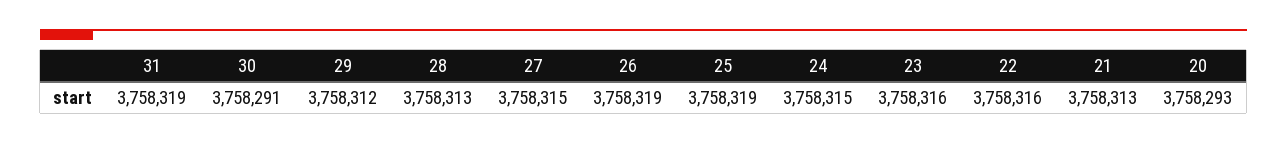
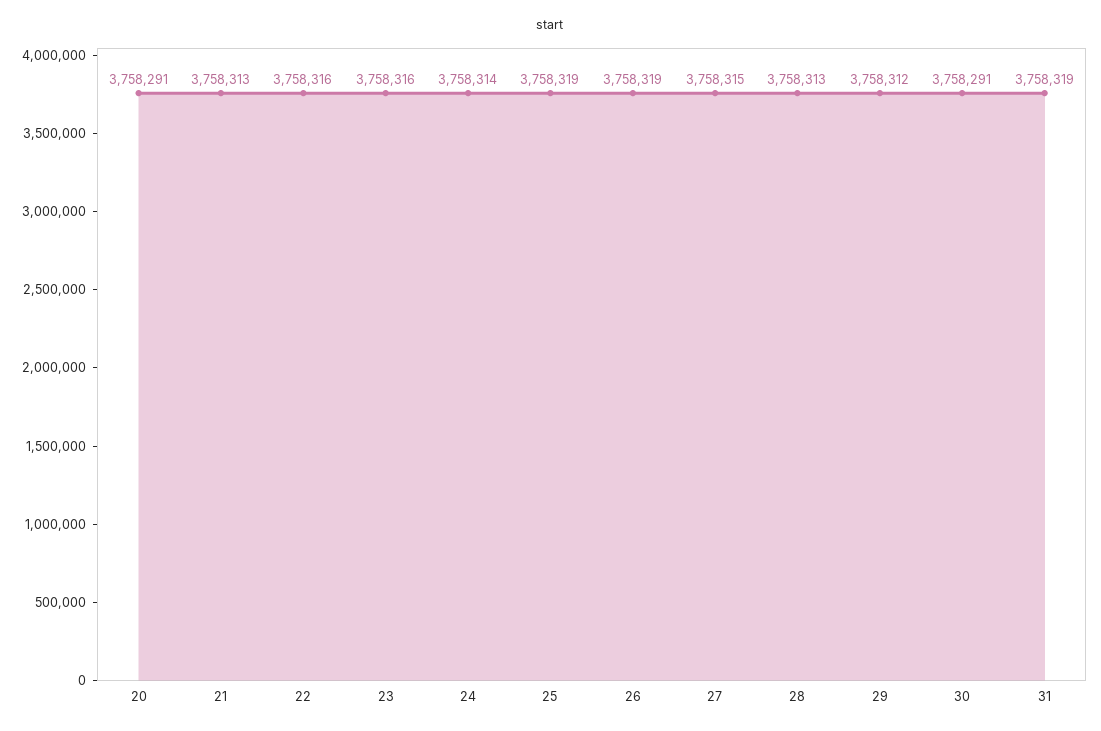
24: 3758315 -> 3758314
20: 3758293 -> 3758291

